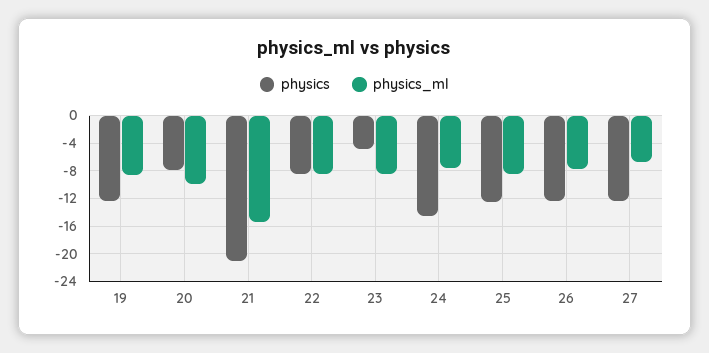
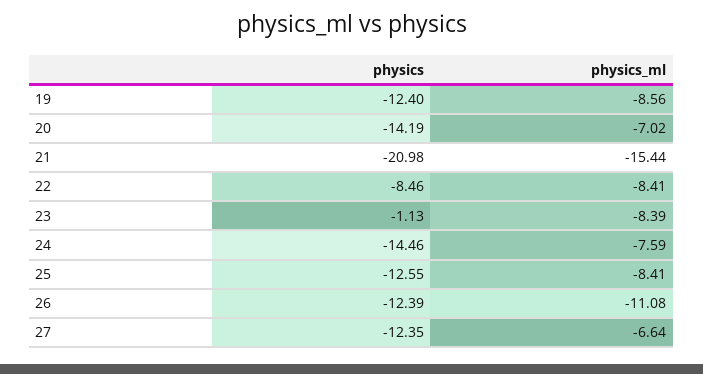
physics, 20: -8 -> -14.19
physics_ml, 20: -10 -> -7.02
physics, 23: -5 -> -1.13
physics_ml, 26: -8 -> -11.08

